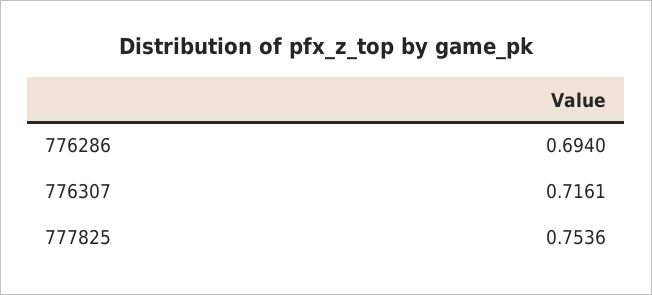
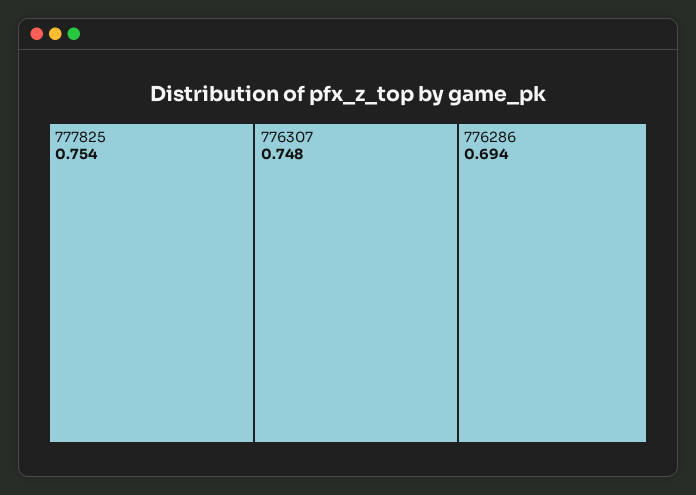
776307: 0.7161 -> 0.748

